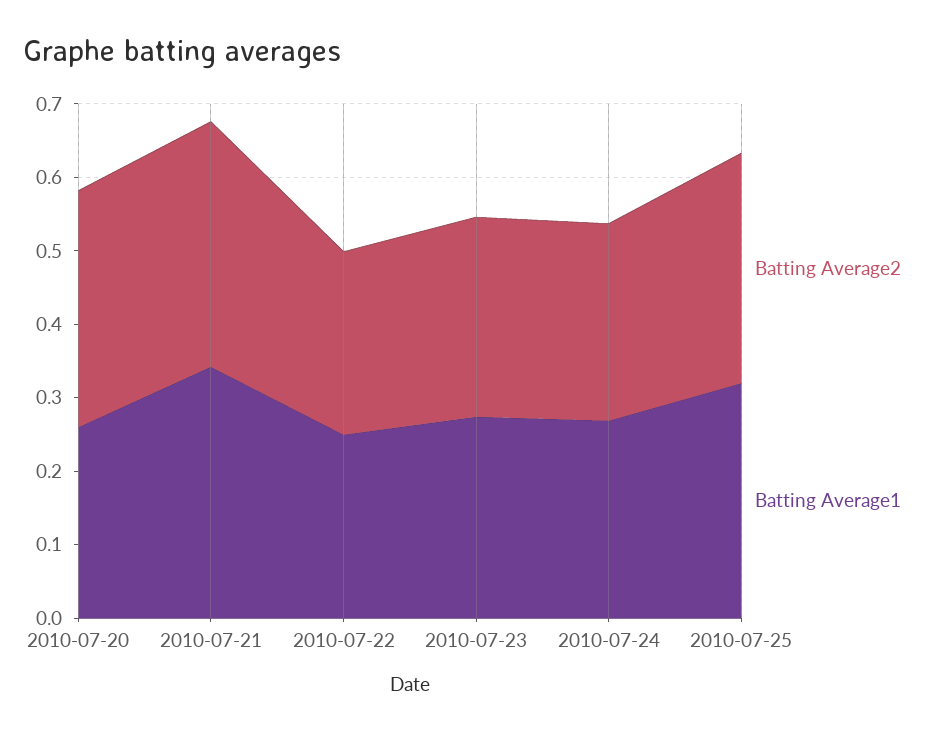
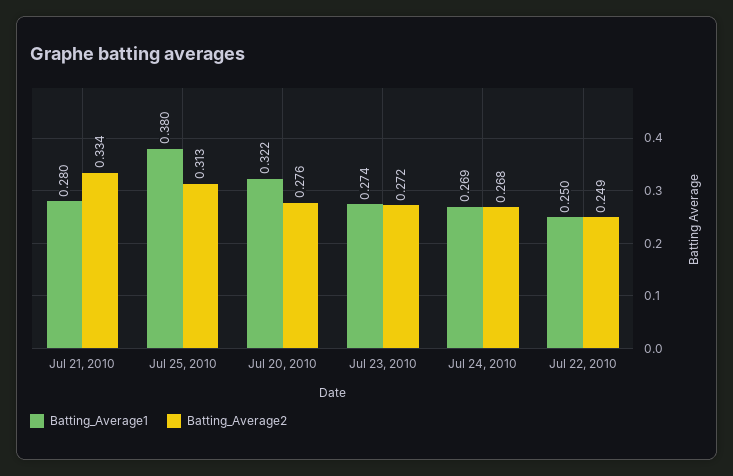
Batting Average2, 2010-07-20: 0.32 -> 0.276
Batting Average1, 2010-07-20: 0.26 -> 0.322
Batting Average1, 2010-07-21: 0.34 -> 0.28
Batting Average1, 2010-07-25: 0.32 -> 0.38

